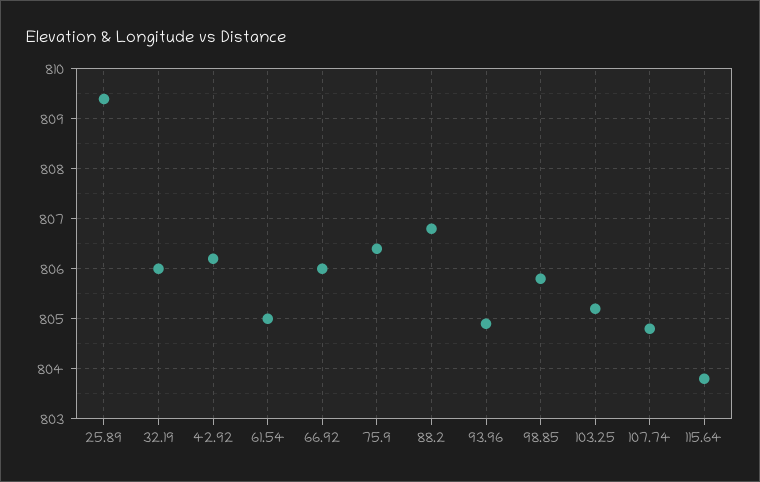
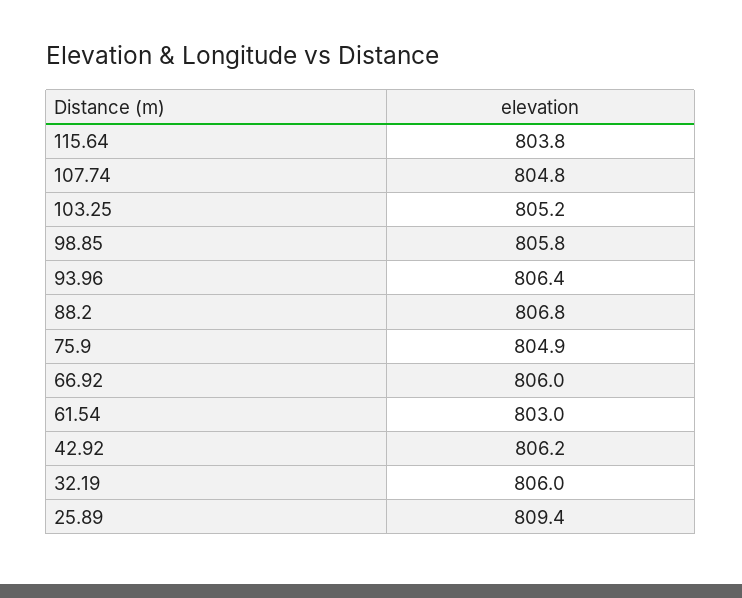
61.54: 805 -> 803
75.9: 806.5 -> 804.9
93.96: 805 -> 806.4

